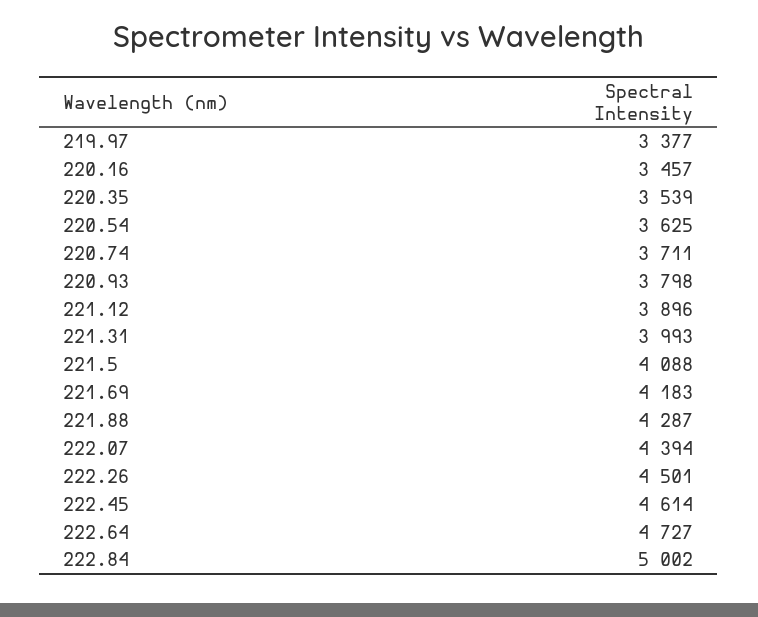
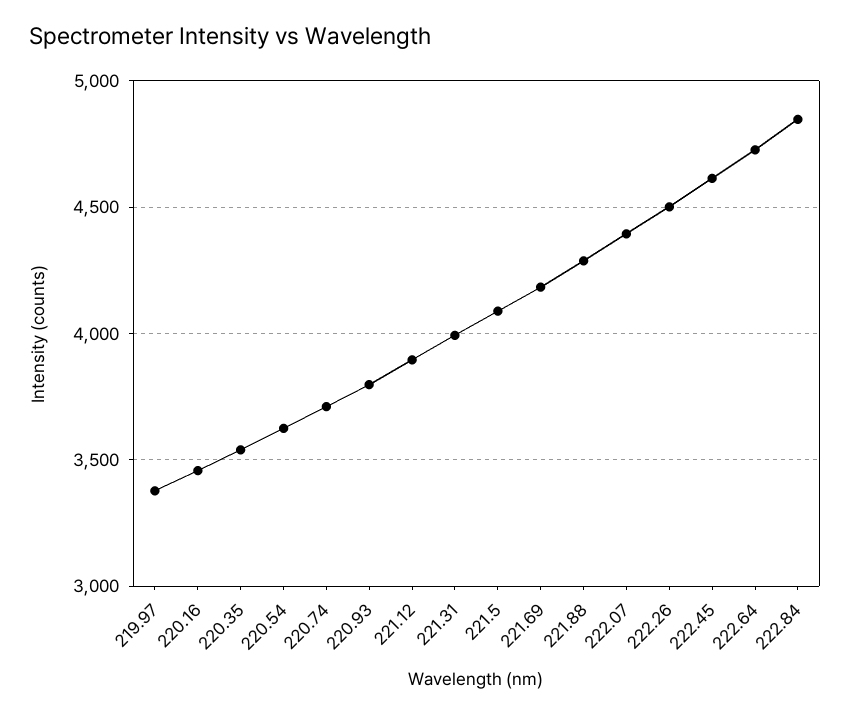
222.84: 5002 -> 4850

